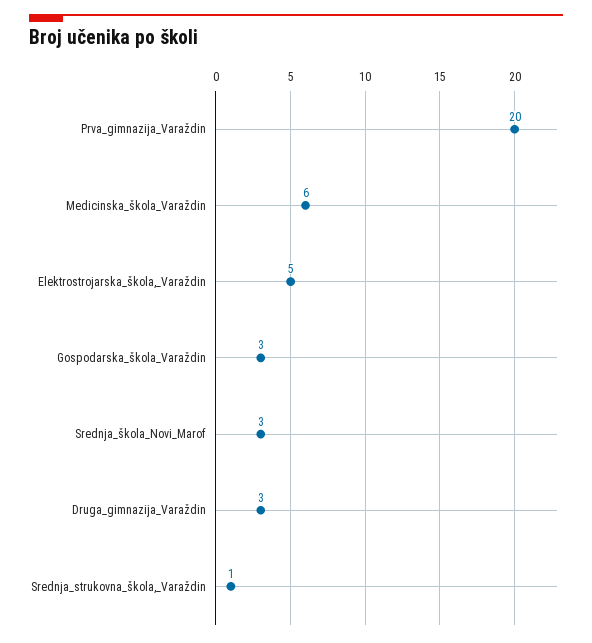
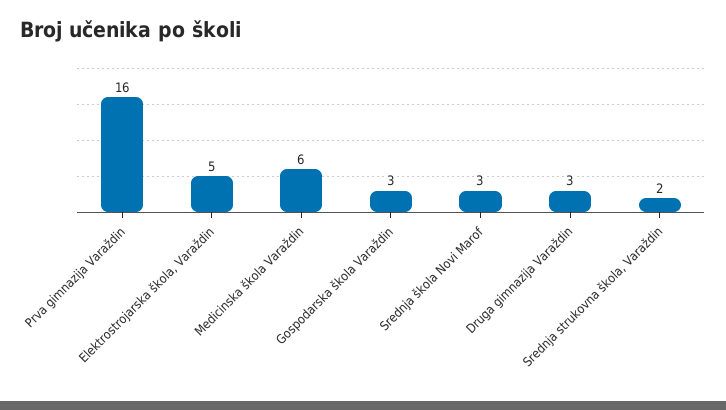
Prva_gimnazija_Varaždin: 20 -> 16
Srednja_strukovna_škola,_Varaždin: 1 -> 2

